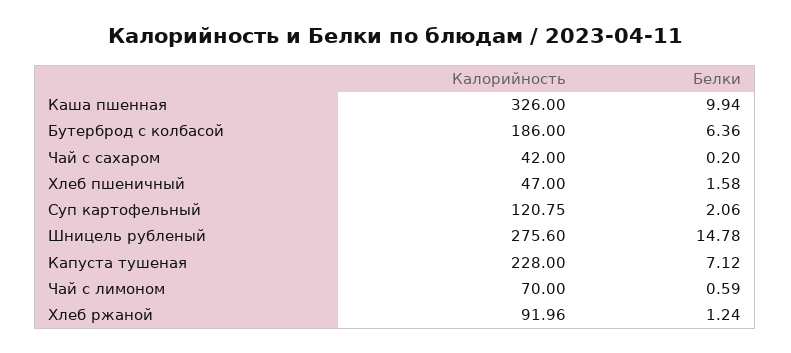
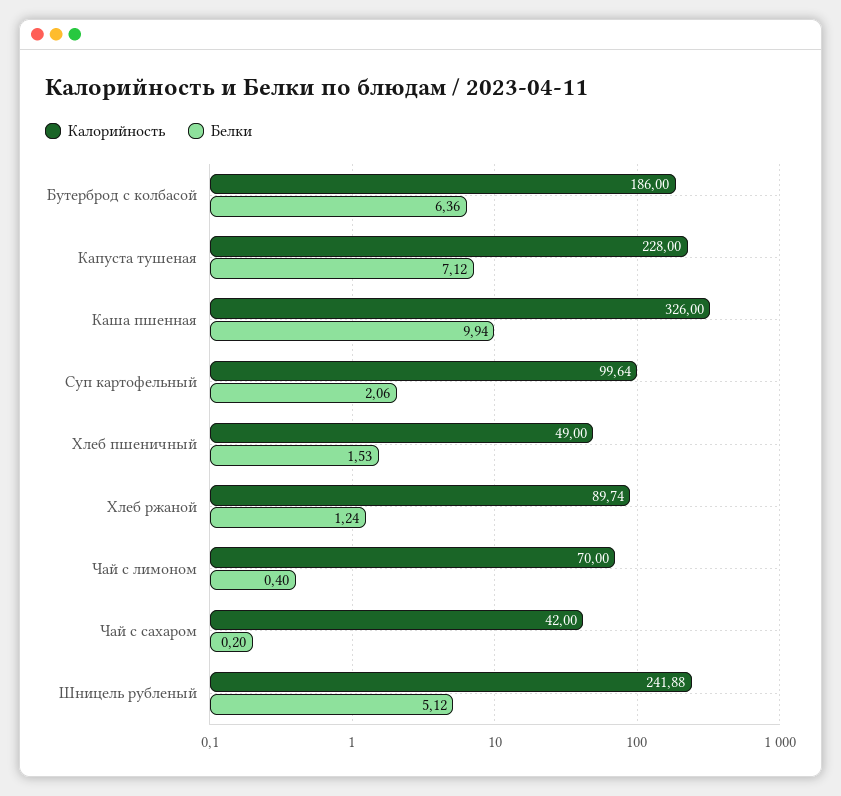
Калорийность, Хлеб пшеничный: 47 -> 49
Белки, Хлеб пшеничный: 1.58 -> 1.53
Калорийность, Суп картофельный: 120.75 -> 99.64
Калорийность, Шницель рубленый: 275.6 -> 241.88
Белки, Шницель рубленый: 14.78 -> 5.12
Белки, Чай с лимоном: 0.59 -> 0.4
Калорийность, Хлеб ржаной: 91.96 -> 89.74

